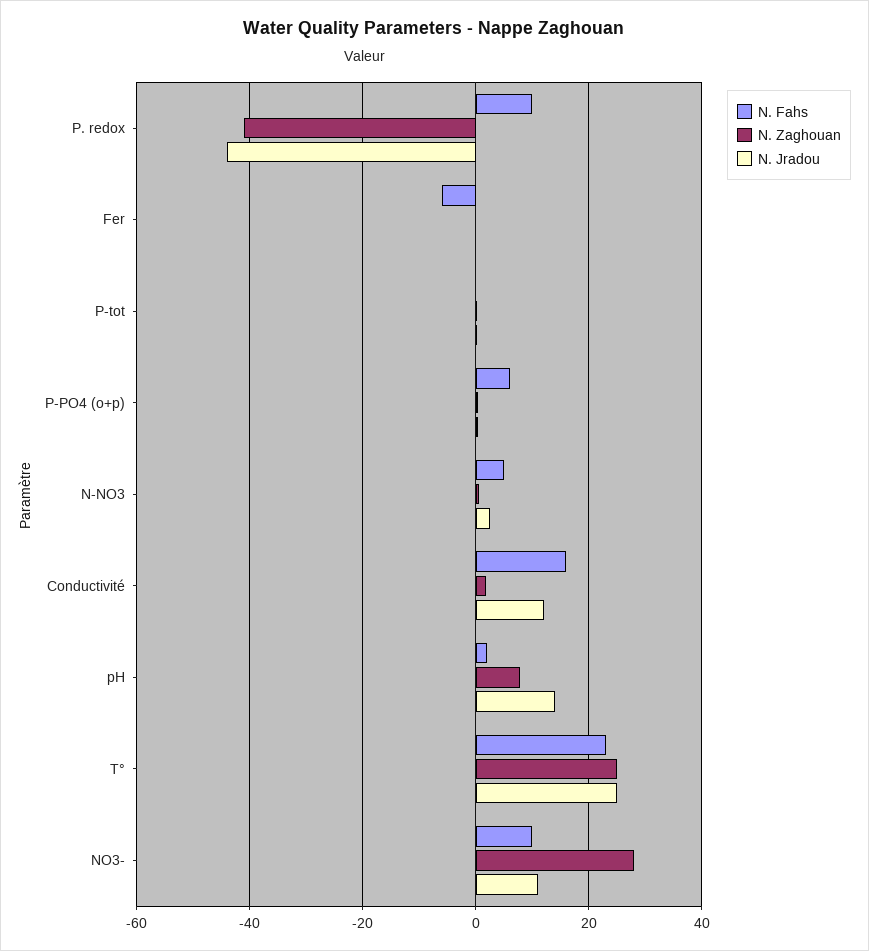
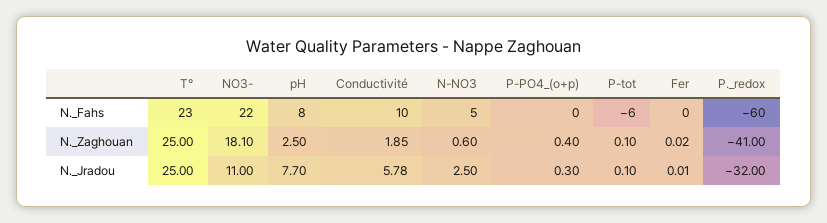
N. Fahs, P. redox: 10 -> -60
N. Jradou, P. redox: -44 -> -32
N. Fahs, Fer: -6 -> 0
N. Fahs, P-tot: 0 -> -6
N. Fahs, P-PO4 (o+p): 6 -> 0
N. Fahs, Conductivité: 16 -> 10
N. Jradou, Conductivité: 12 -> 5.78
N. Fahs, pH: 2 -> 8
N. Zaghouan, pH: 8 -> 2.5
N. Jradou, pH: 14 -> 7.7
N. Fahs, NO3-: 10 -> 22
N. Zaghouan, NO3-: 28 -> 18.1

